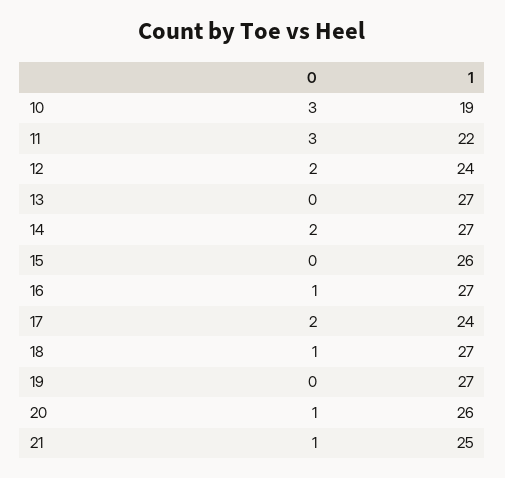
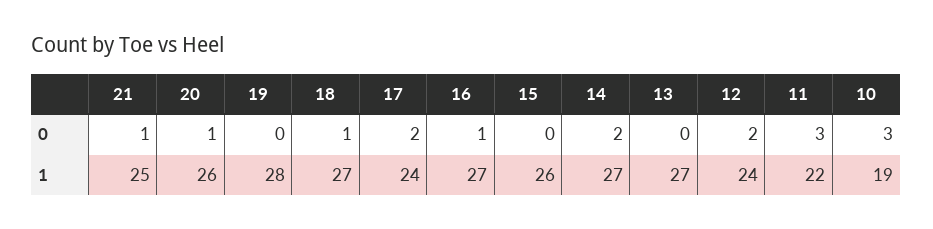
1, 19: 27 -> 28

